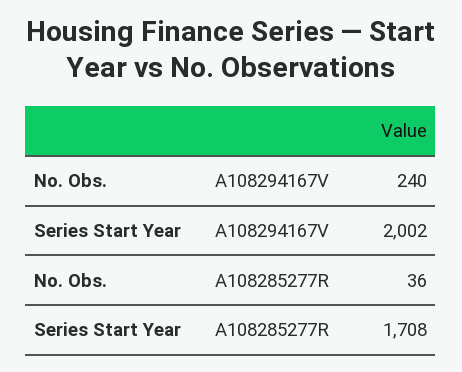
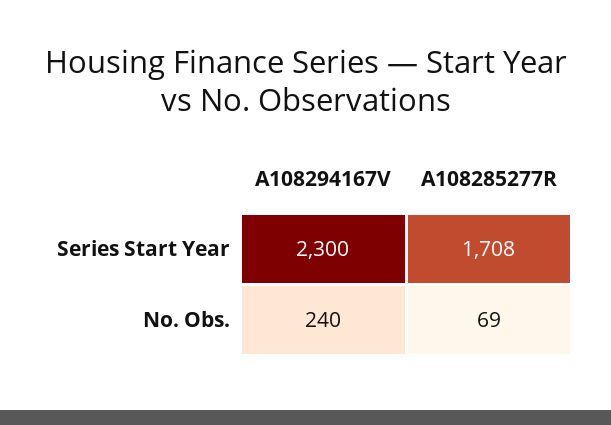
Series Start Year, A108294167V: 2002 -> 2300
No. Obs., A108285277R: 36 -> 69

